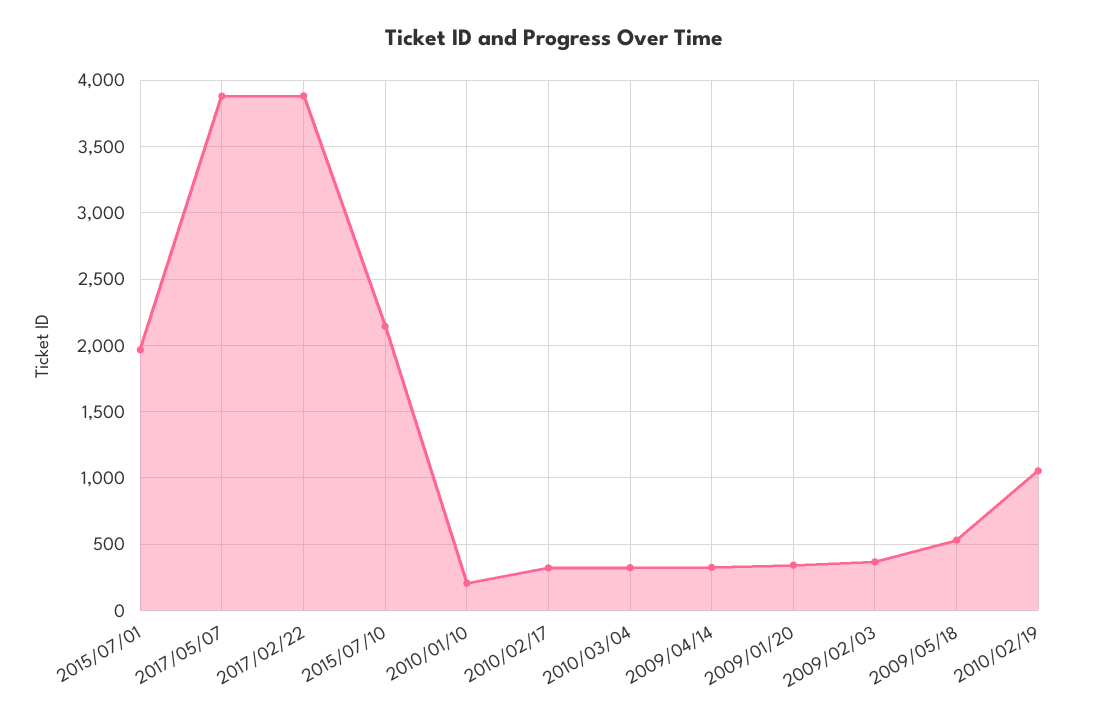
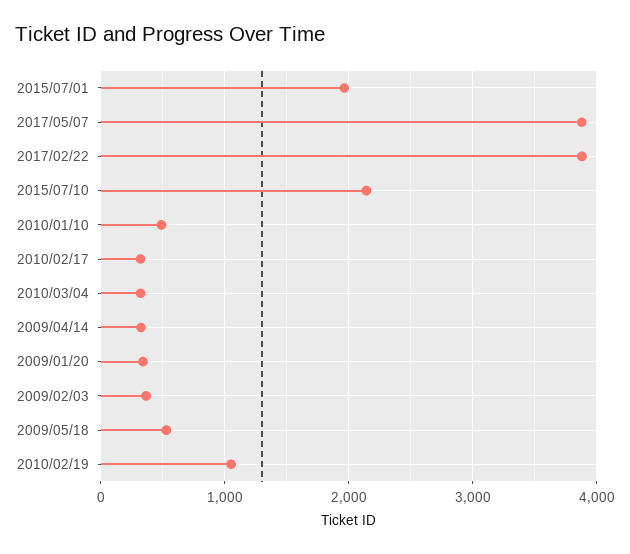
2010/01/10: 200 -> 500

